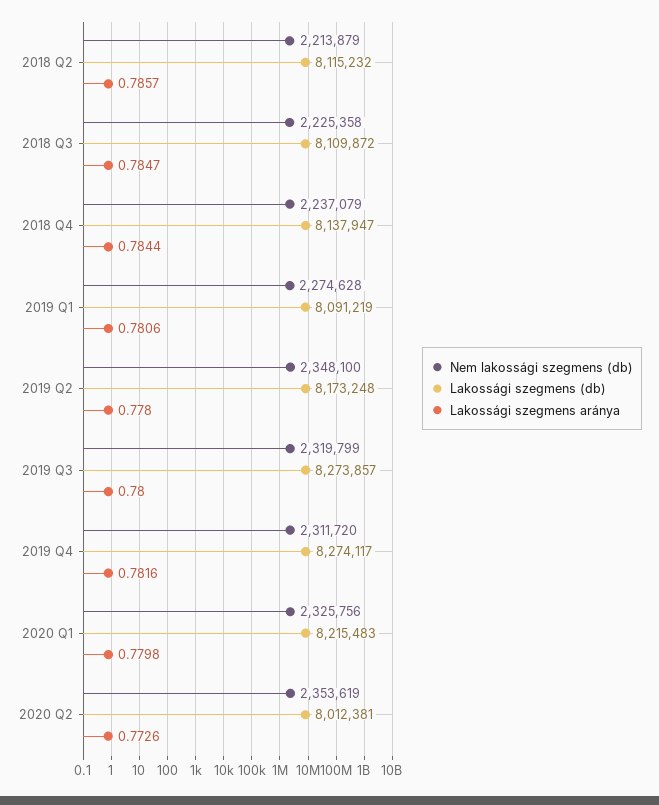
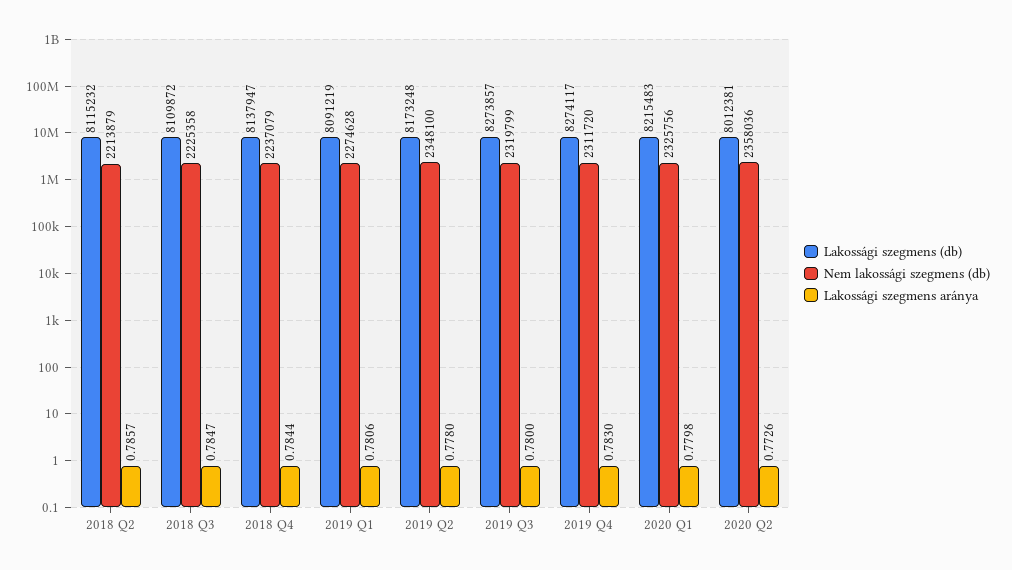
Lakossági szegmens aránya, 2019 Q4: 0.7816 -> 0.783
Nem lakossági szegmens (db), 2020 Q2: 2353619 -> 2358036

